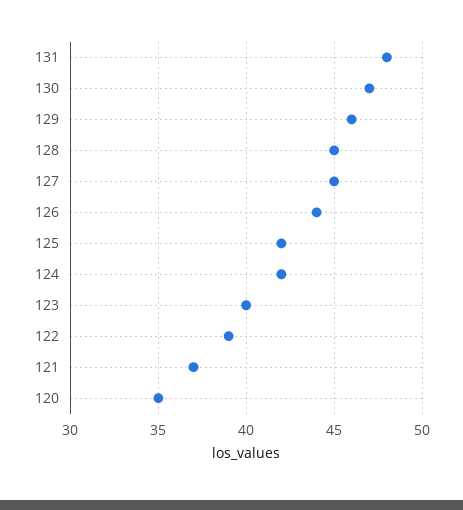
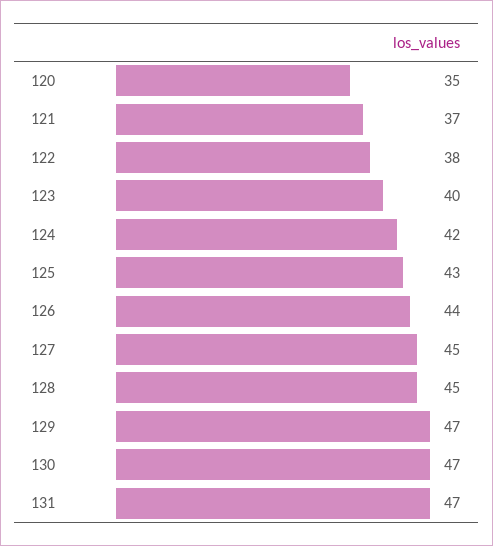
131: 48 -> 47
129: 46 -> 47
125: 42 -> 43
122: 39 -> 38

